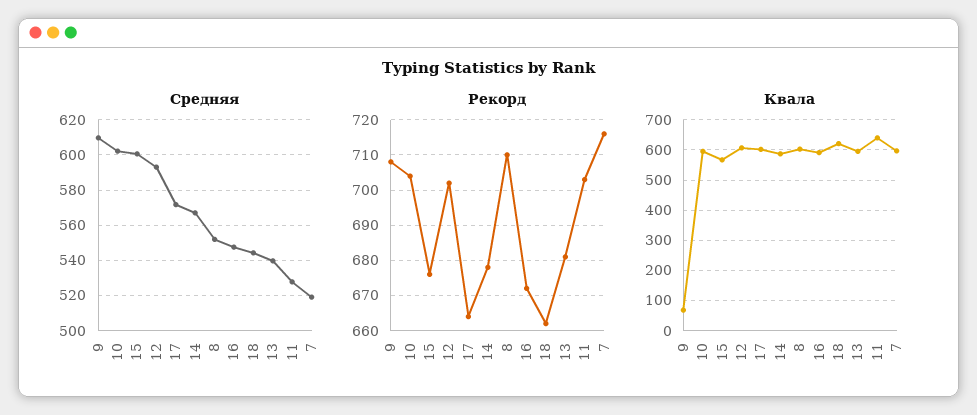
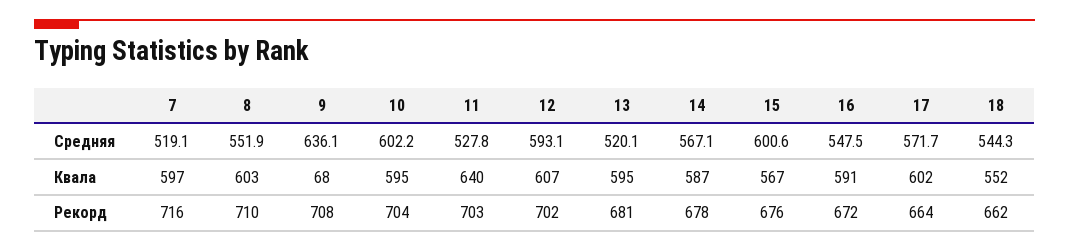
Средняя, 9: 610 -> 636.1
Средняя, 13: 540 -> 520.1
Квала, 18: 620 -> 552

